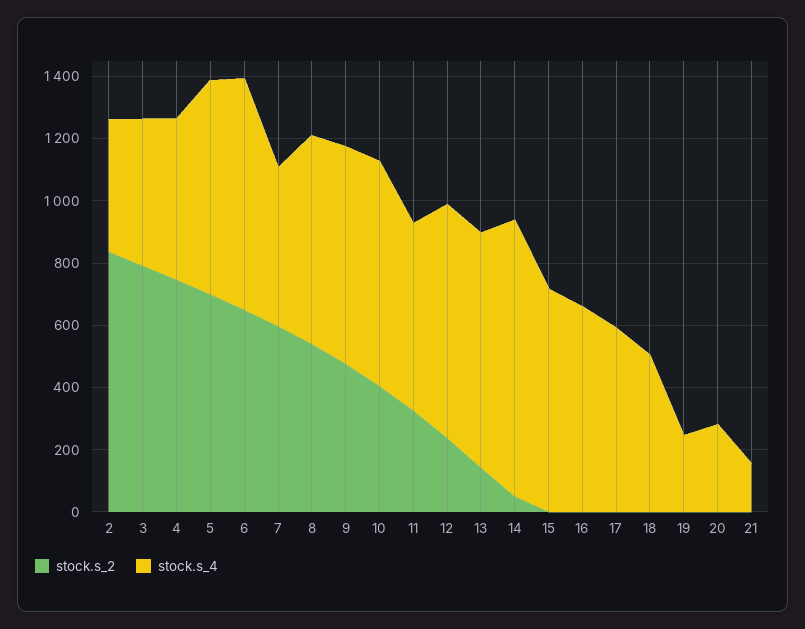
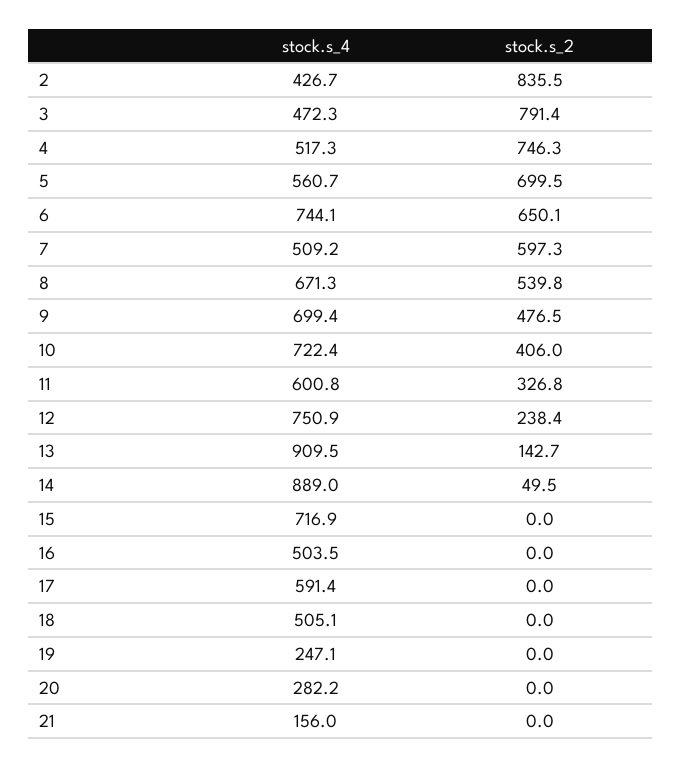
stock.s_4, 5: 700 -> 560.7
stock.s_4, 13: 750 -> 909.5
stock.s_4, 16: 650 -> 503.5

